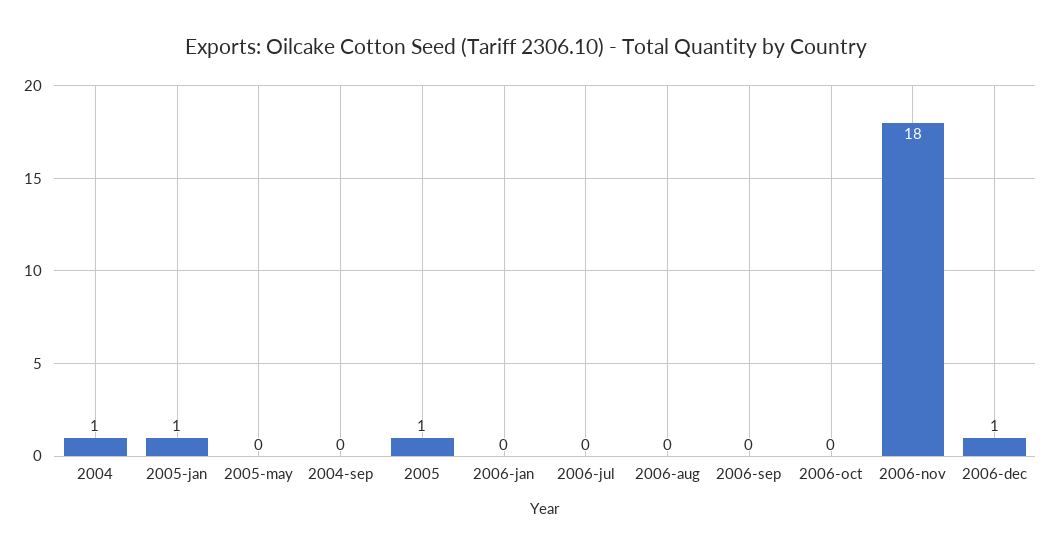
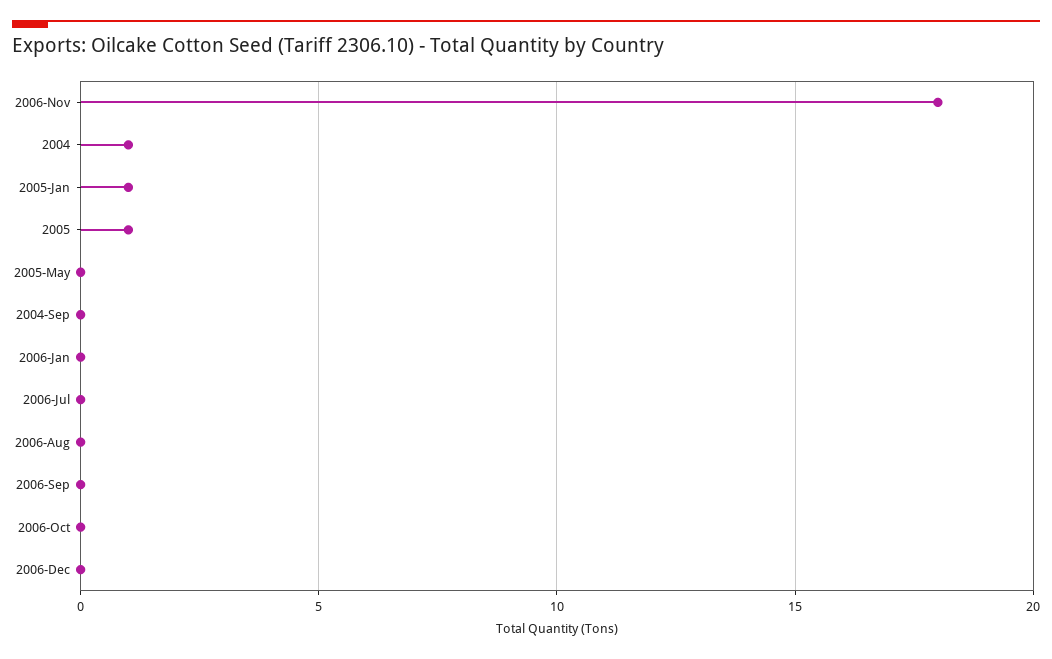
2006-dec: 1 -> 0

